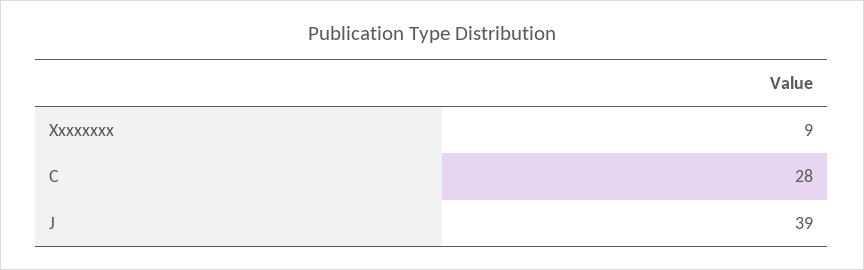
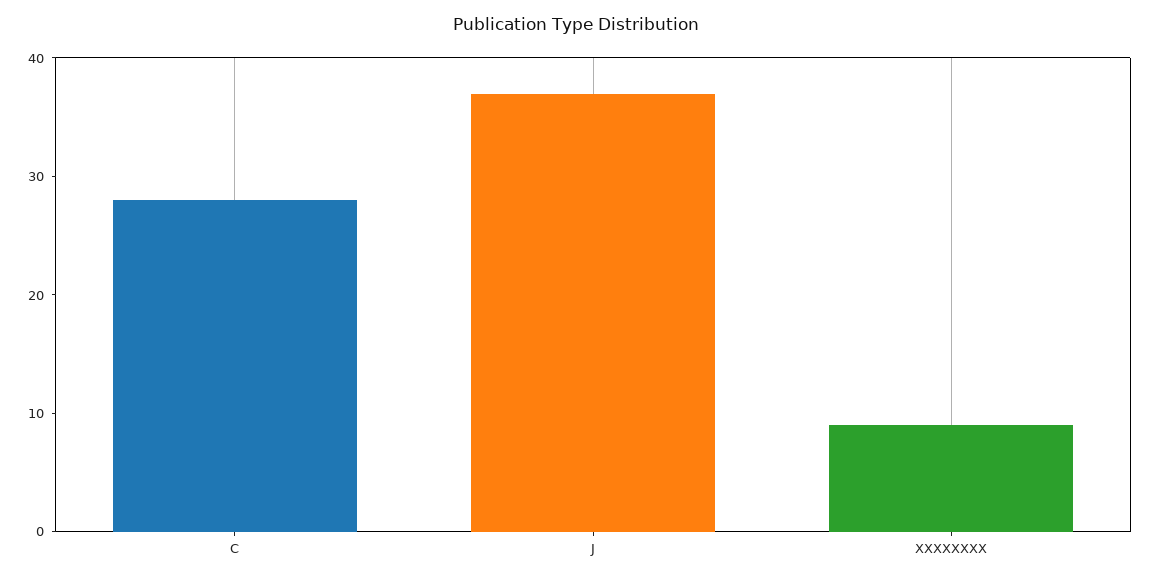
J: 39 -> 37

